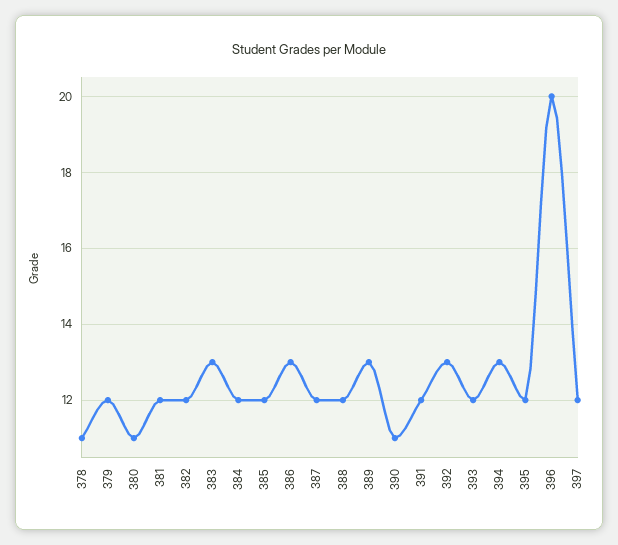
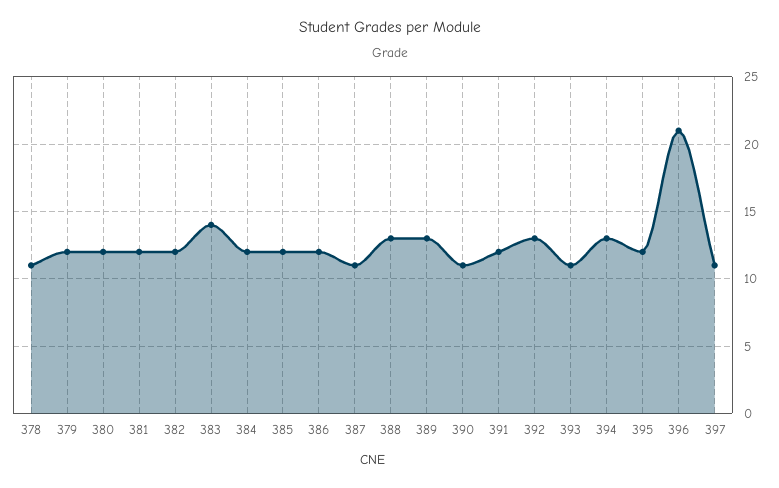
380: 11 -> 12
383: 13 -> 14
386: 13 -> 12
387: 12 -> 11
388: 12 -> 13
393: 12 -> 11
396: 20 -> 21
397: 12 -> 11

